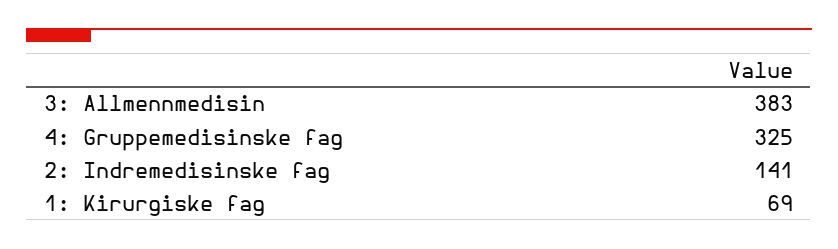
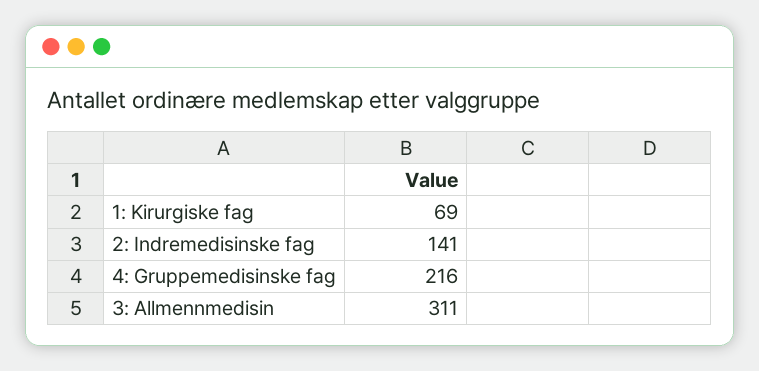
3: Allmennmedisin: 383 -> 311
4: Gruppemedisinske fag: 325 -> 216

